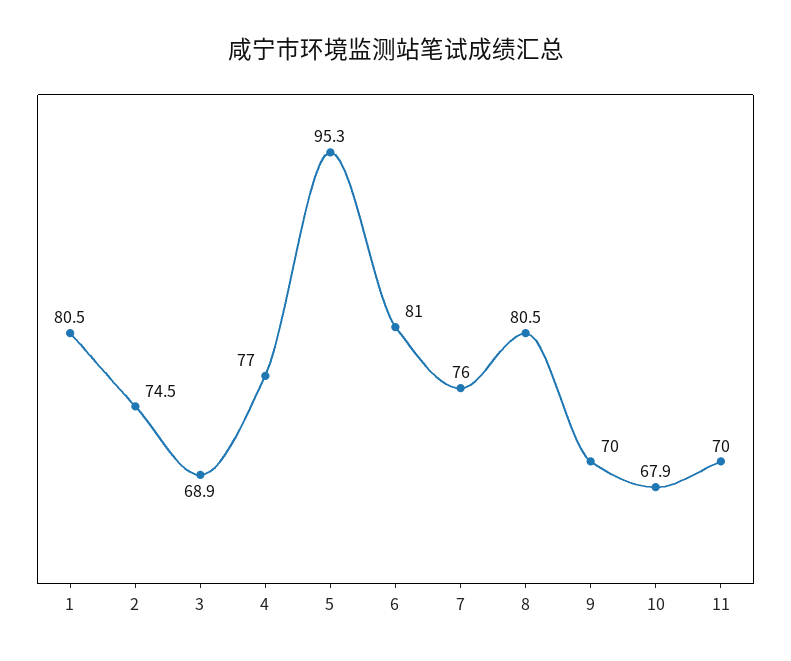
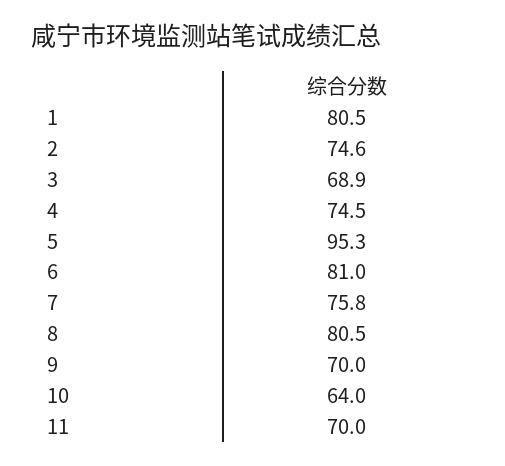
2: 74.5 -> 74.6
4: 77 -> 74.5
7: 76 -> 75.8
10: 67.9 -> 64

